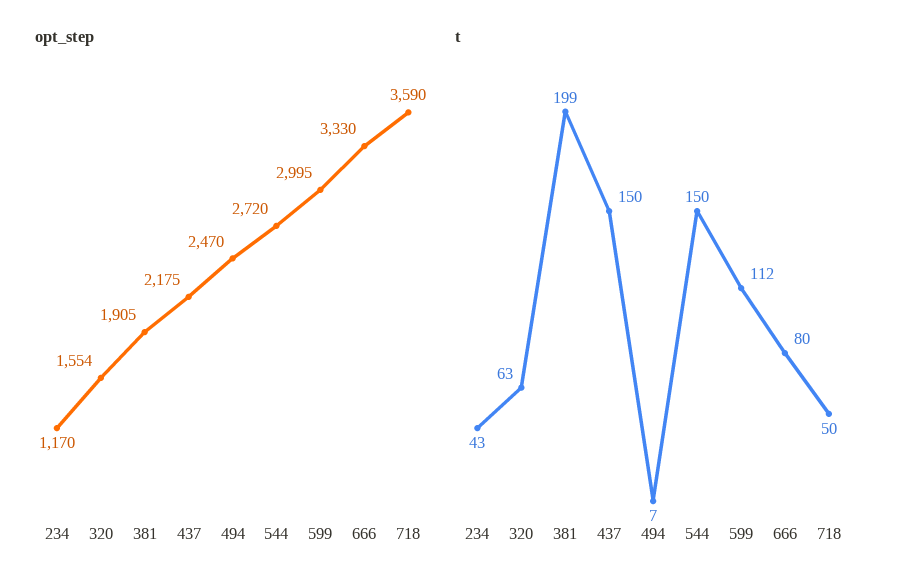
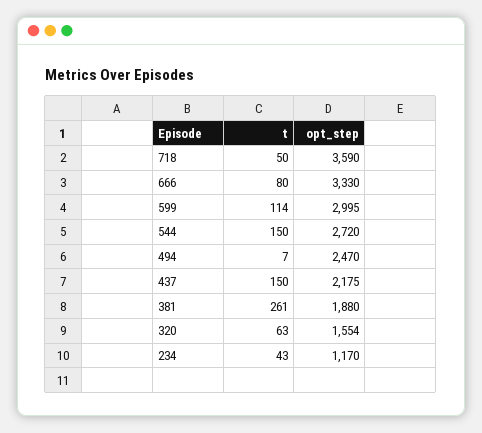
opt_step, 381: 1905 -> 1880
t, 381: 199 -> 261
t, 599: 112 -> 114

